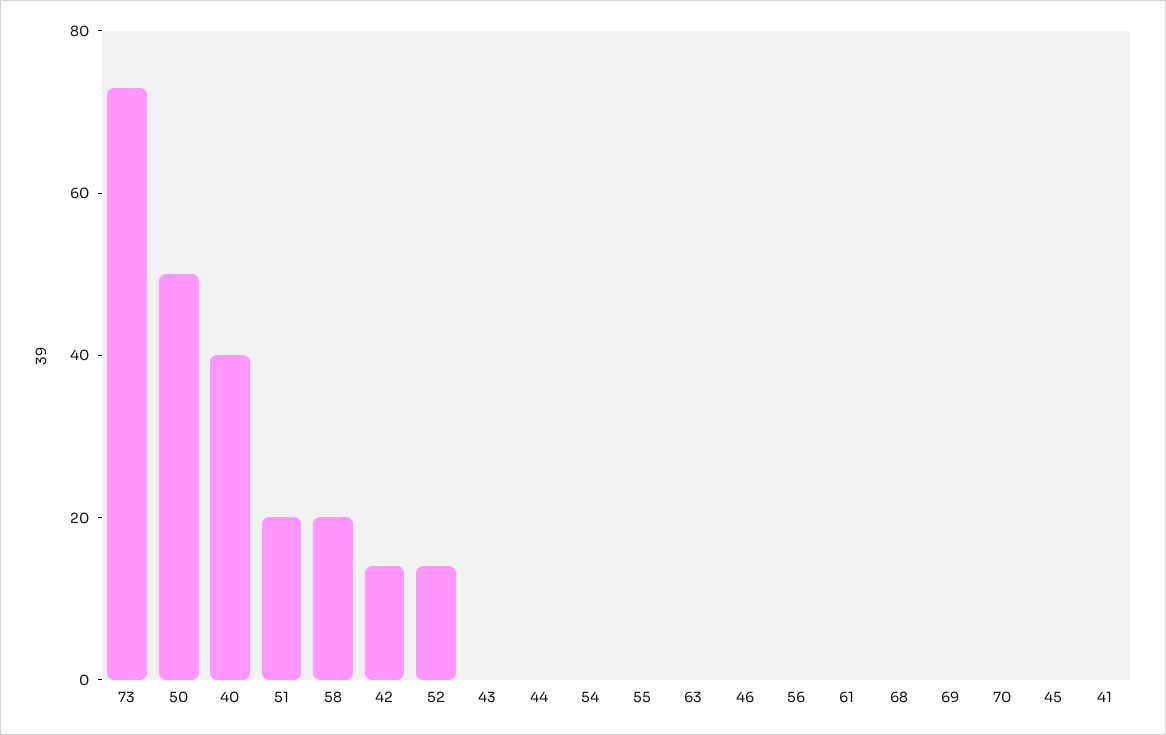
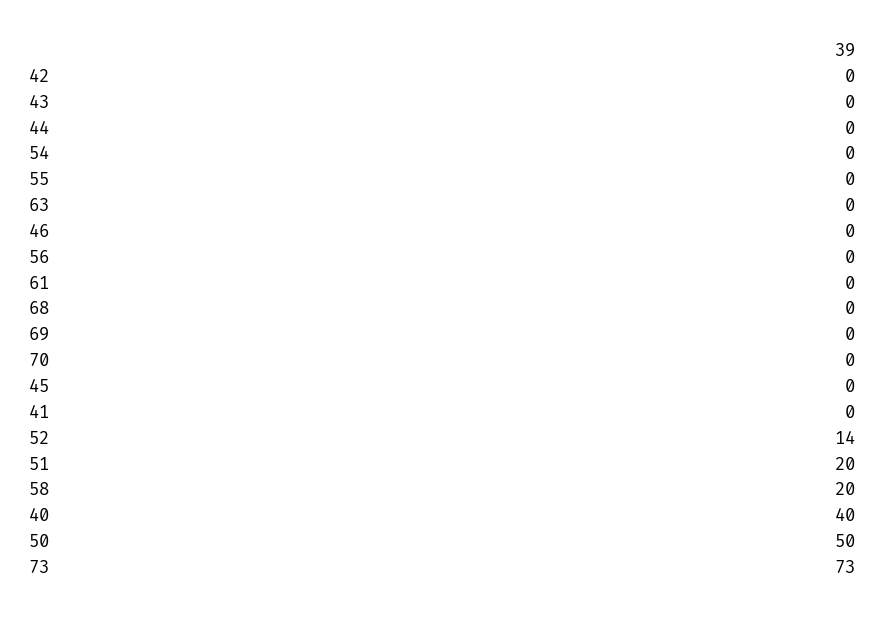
42: 15 -> 0

